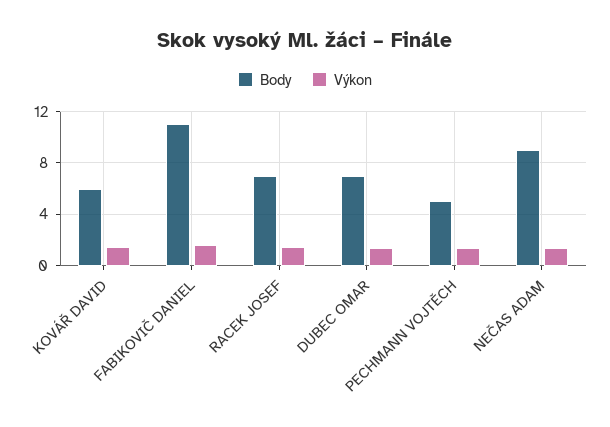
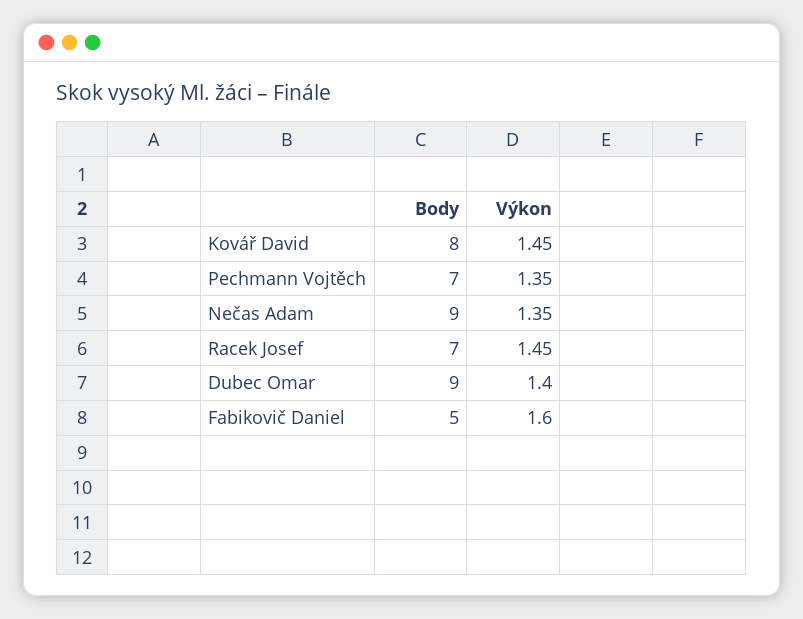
Body, KOVÁŘ DAVID: 6 -> 8
Body, FABIKOVIČ DANIEL: 11 -> 5
Body, DUBEC OMAR: 7 -> 9
Body, PECHMANN VOJTĚCH: 5 -> 7

